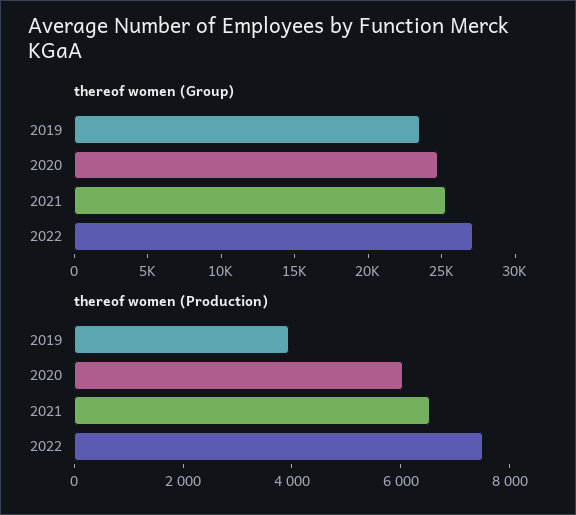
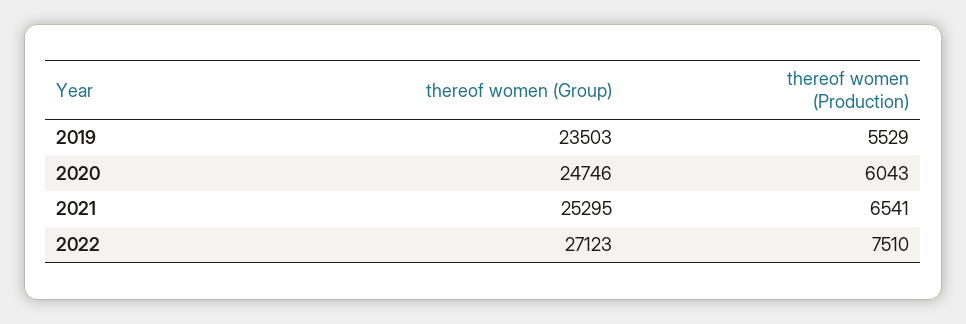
thereof women (Production), 2019: 4000 -> 5529

